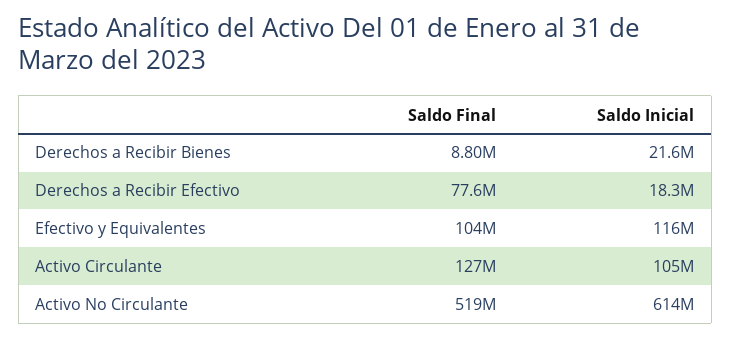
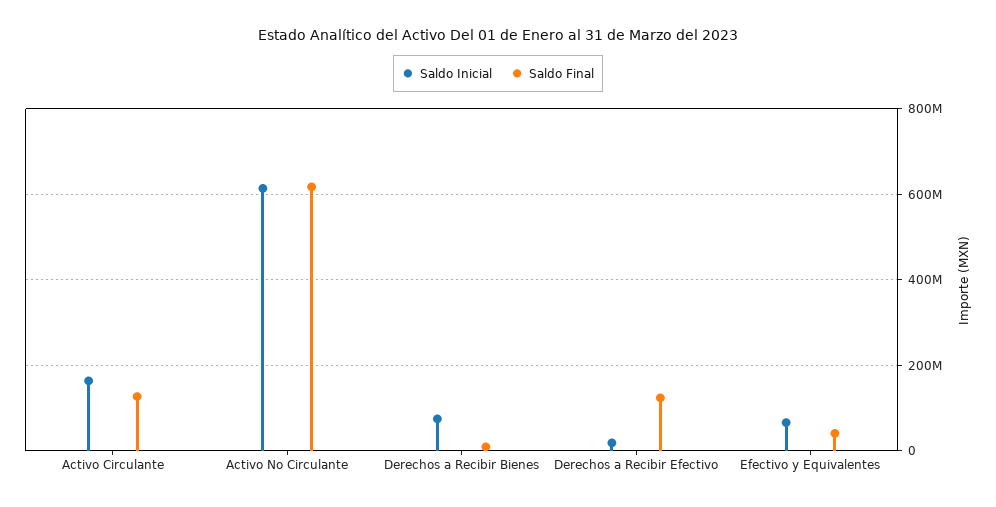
Saldo Inicial, Derechos a Recibir Bienes: 21600000 -> 80000000
Saldo Final, Derechos a Recibir Efectivo: 77600000 -> 120000000
Saldo Final, Efectivo y Equivalentes: 104000000 -> 40000000
Saldo Inicial, Efectivo y Equivalentes: 116000000 -> 60000000
Saldo Inicial, Activo Circulante: 105000000 -> 160000000
Saldo Final, Activo No Circulante: 519000000 -> 620000000

